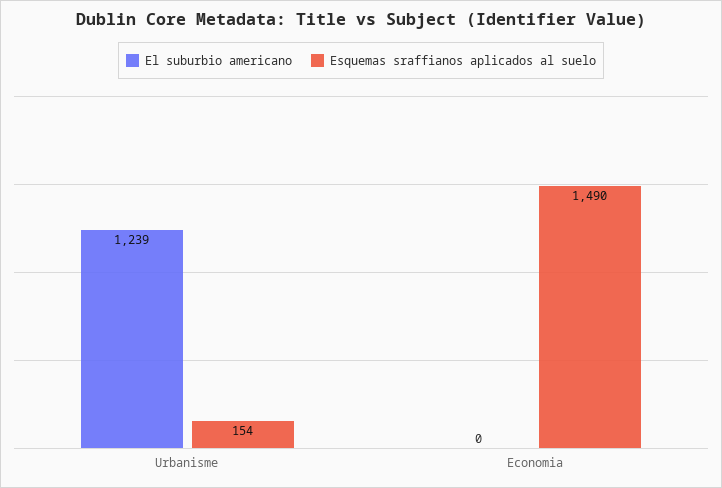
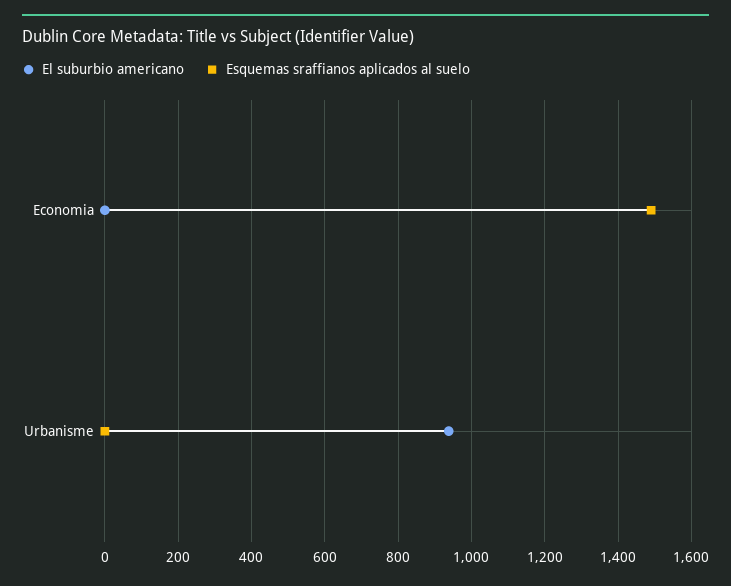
El suburbio americano, Urbanisme: 1239 -> 940
Esquemas sraffianos aplicados al suelo, Urbanisme: 154 -> 0

